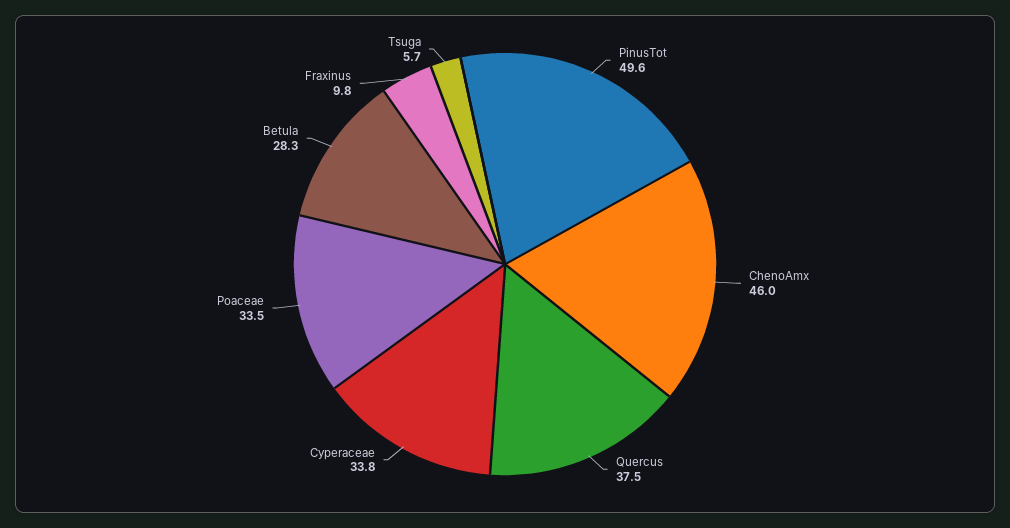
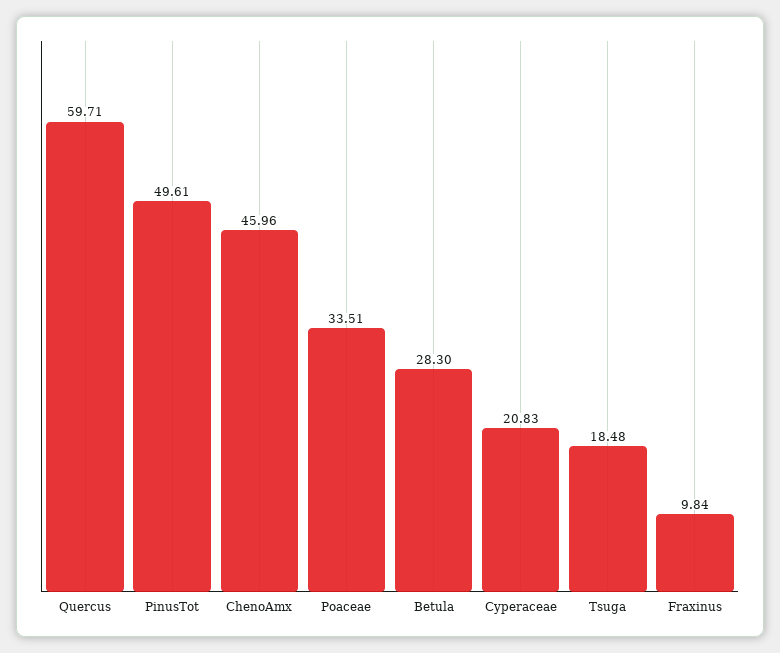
Quercus: 37.5 -> 59.71
Cyperaceae: 33.8 -> 20.83
Tsuga: 5.7 -> 18.48

